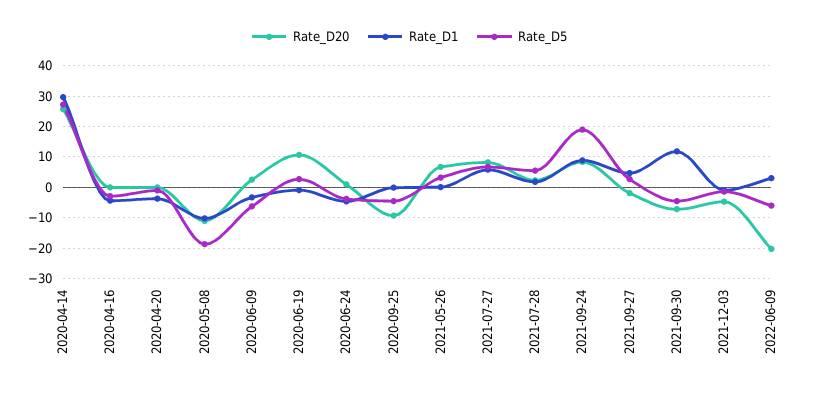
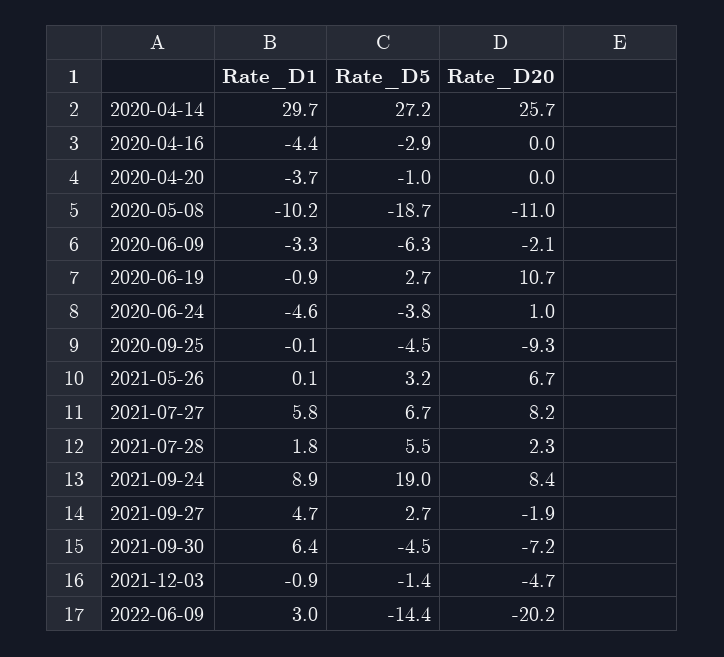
Rate_D20, 2020-06-09: 2 -> -2.1
Rate_D1, 2021-09-30: 12 -> 6.4
Rate_D5, 2022-06-09: -6 -> -14.4

